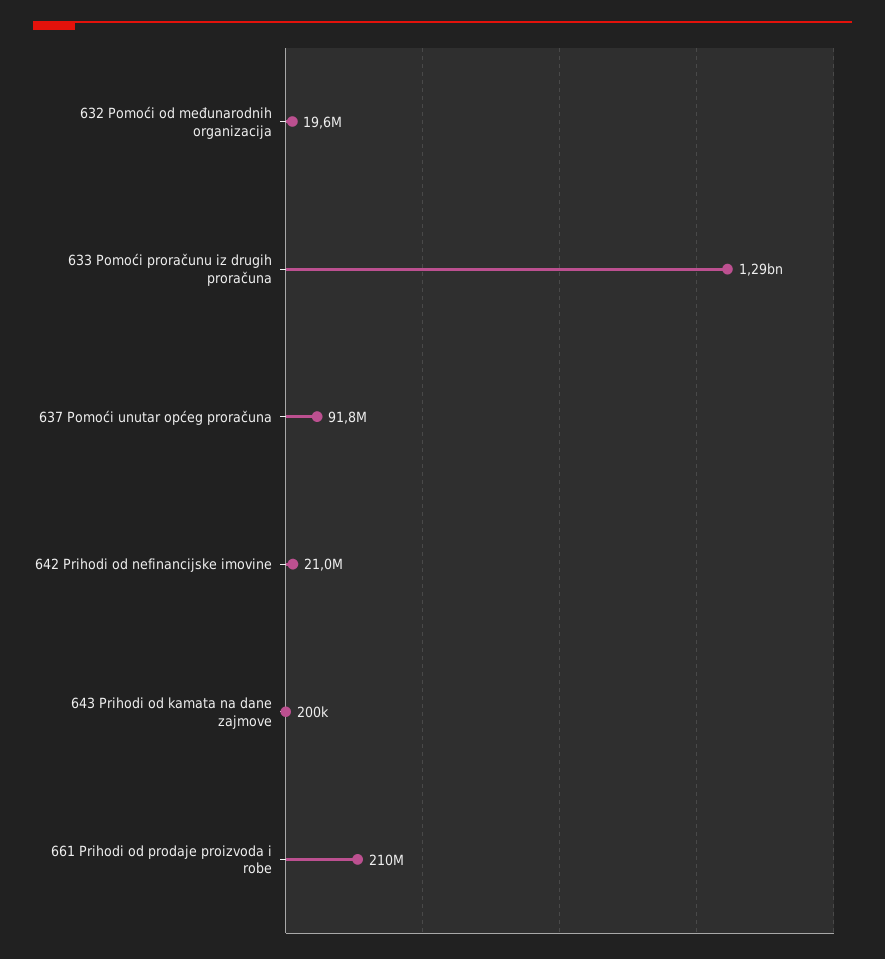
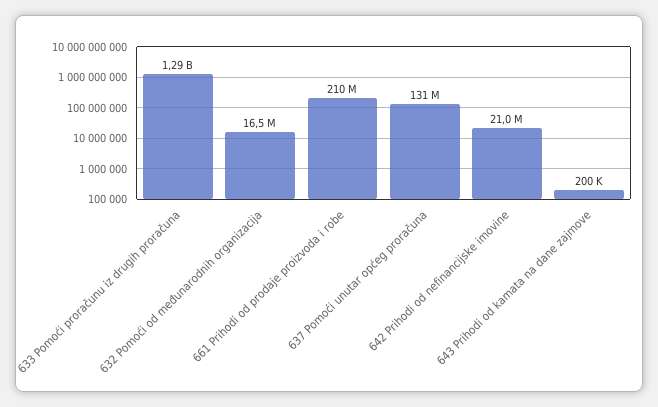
632 Pomoći od međunarodnih organizacija: 19600000 -> 16500000
637 Pomoći unutar općeg proračuna: 91800000 -> 131000000

